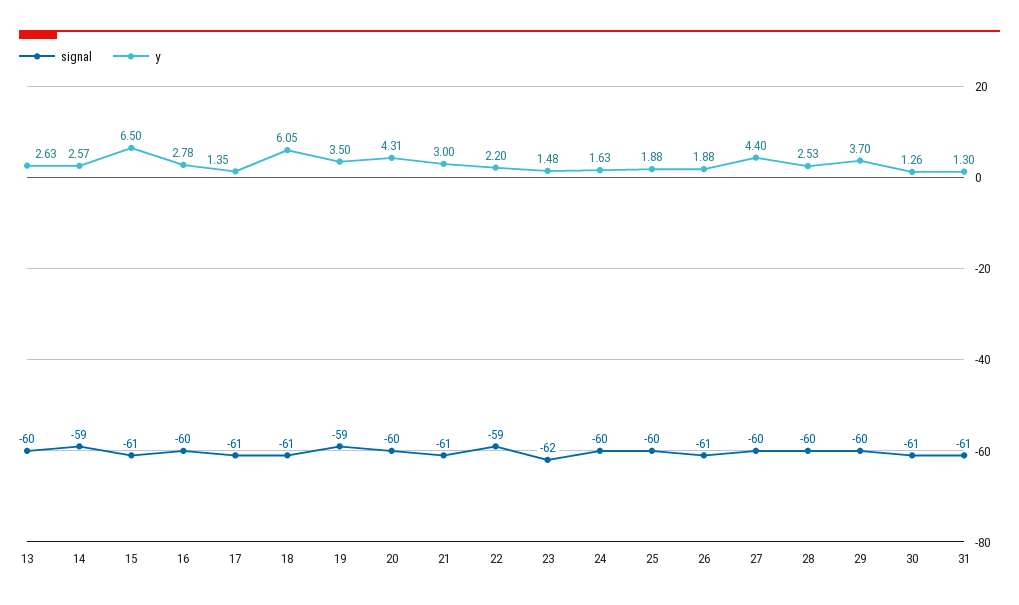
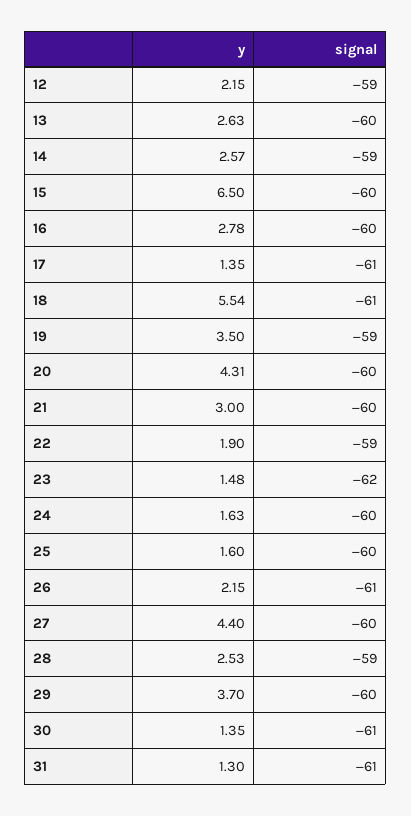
signal, 15: -61 -> -60
y, 18: 6.05 -> 5.54
signal, 21: -61 -> -60
y, 22: 2.2 -> 1.9
y, 25: 1.88 -> 1.6
y, 26: 1.88 -> 2.15
signal, 28: -60 -> -59
y, 30: 1.26 -> 1.35
y, 12: none -> 2.15
signal, 12: none -> -59

